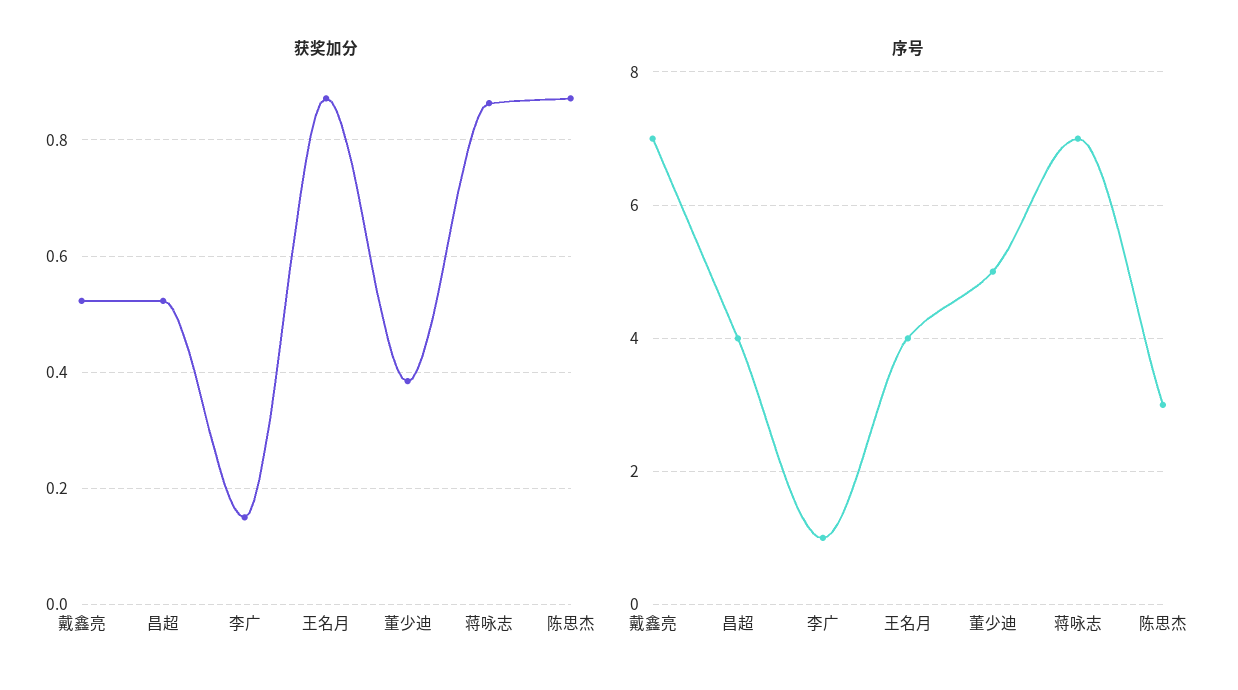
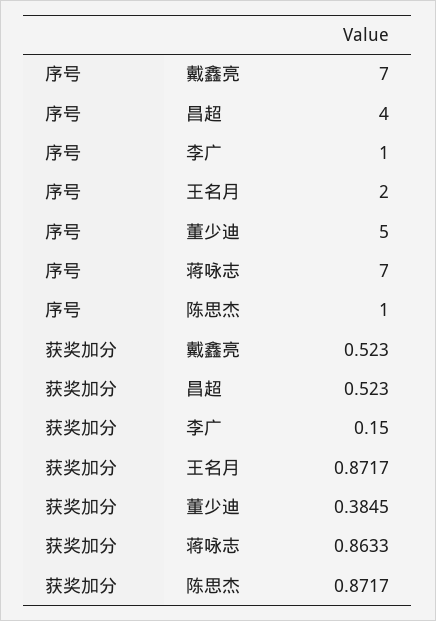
序号, 王名月: 4 -> 2
序号, 陈思杰: 3 -> 1

